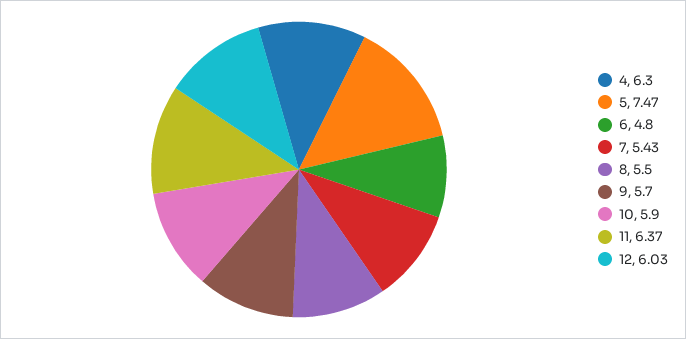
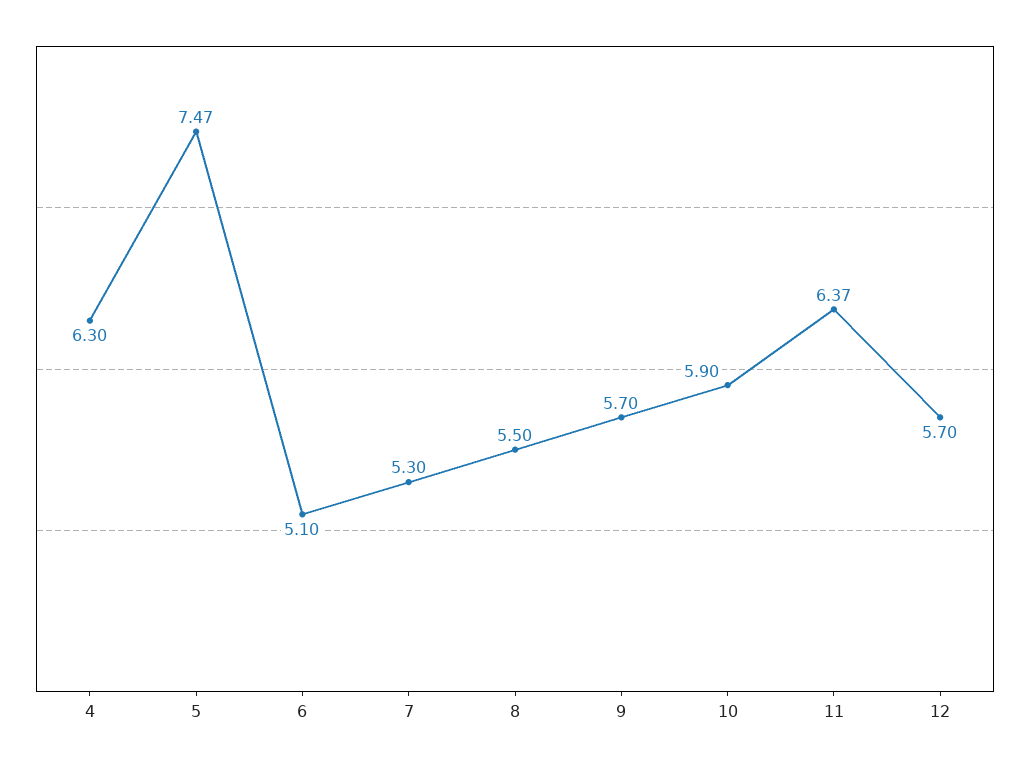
6: 4.8 -> 5.1
7: 5.43 -> 5.3
12: 6.03 -> 5.7

